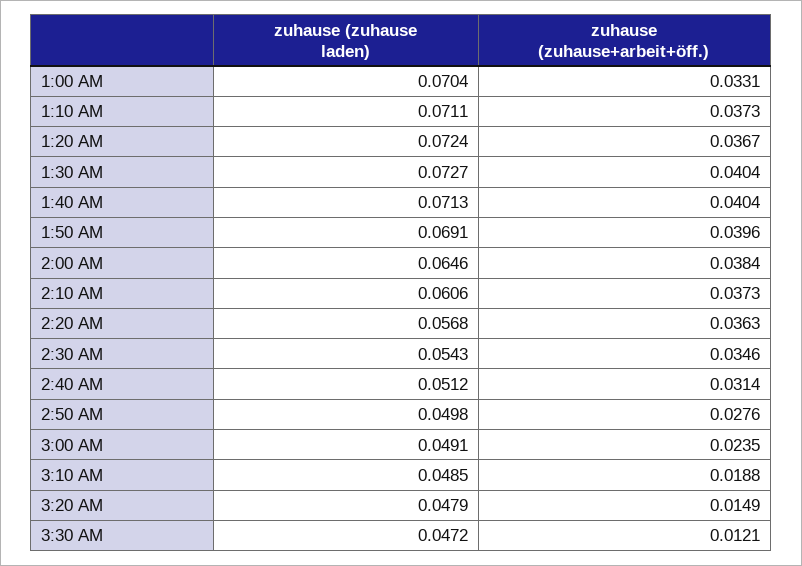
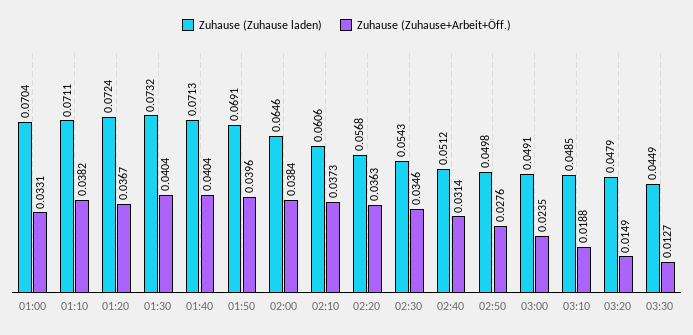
zuhause (zuhause+arbeit+öff.), 1:10 AM: 0.0373 -> 0.0382
zuhause (zuhause laden), 1:30 AM: 0.0727 -> 0.0732
zuhause (zuhause laden), 3:30 AM: 0.0472 -> 0.0449
zuhause (zuhause+arbeit+öff.), 3:30 AM: 0.0121 -> 0.0127

